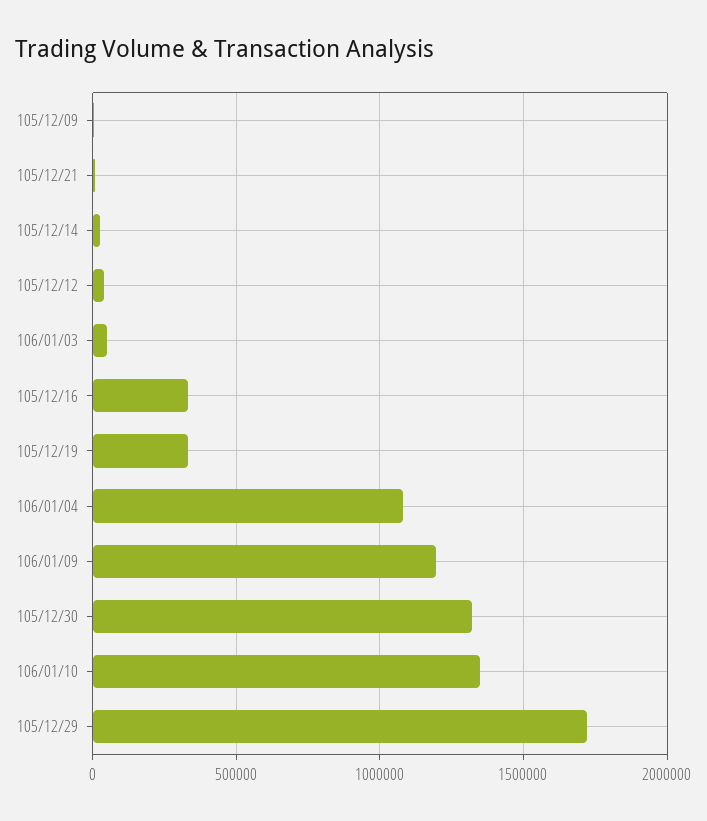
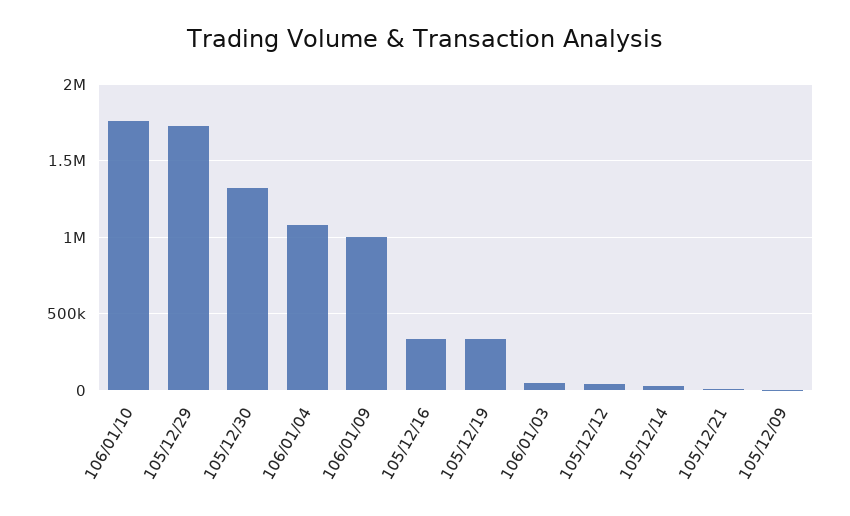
106/01/09: 1200000 -> 1000000
106/01/10: 1350000 -> 1750000

